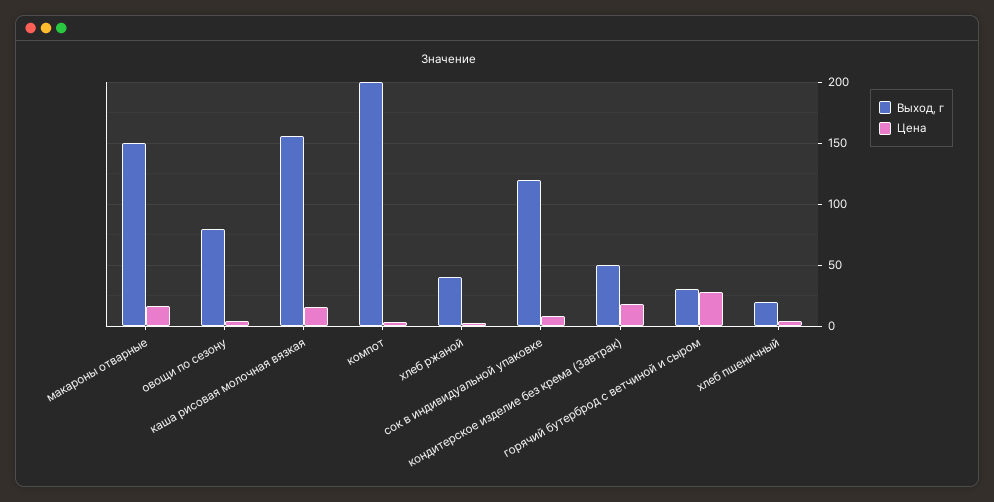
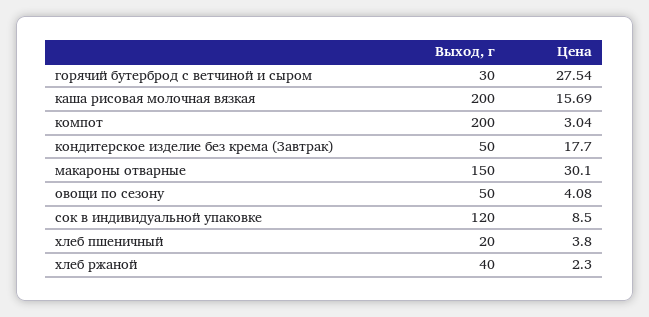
Цена, макароны отварные: 15 -> 30.1
Выход, г, овощи по сезону: 80 -> 50
Выход, г, каша рисовая молочная вязкая: 155 -> 200

